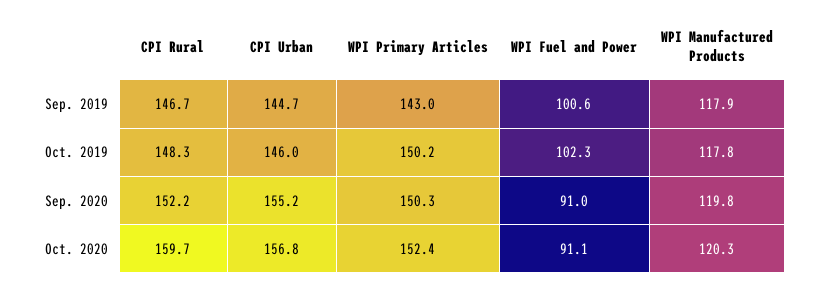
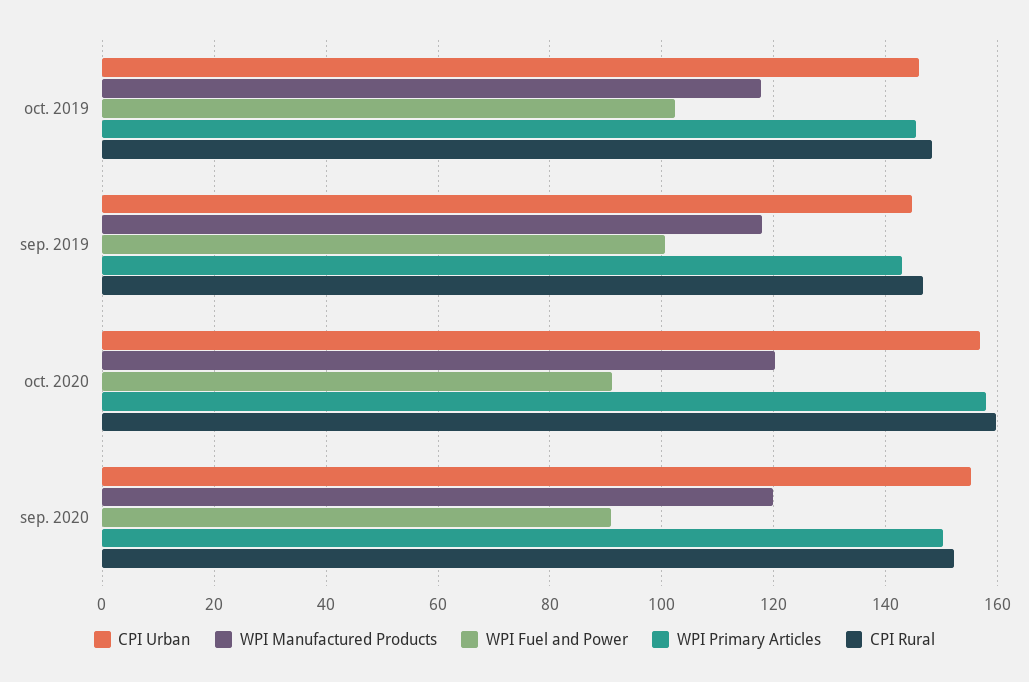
WPI Primary Articles, Oct. 2019: 150.2 -> 146
WPI Primary Articles, Oct. 2020: 152.4 -> 158

